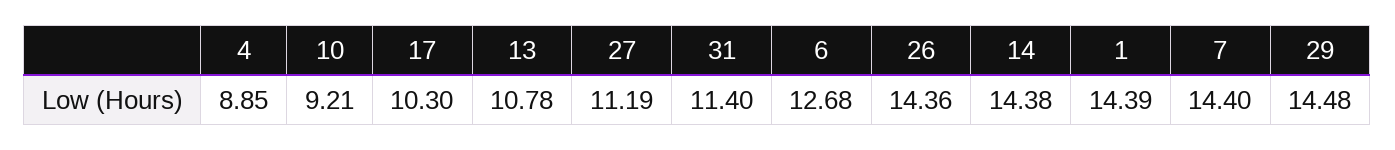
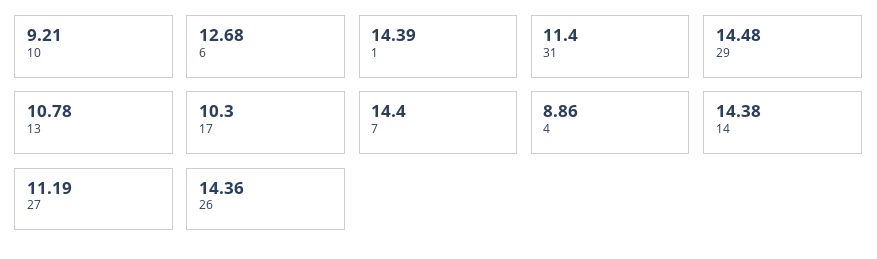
4: 8.85 -> 8.86

